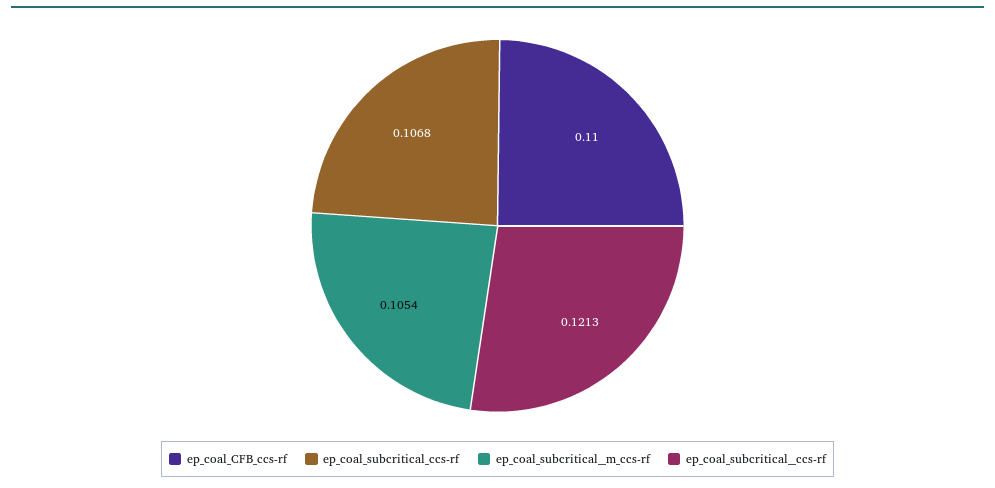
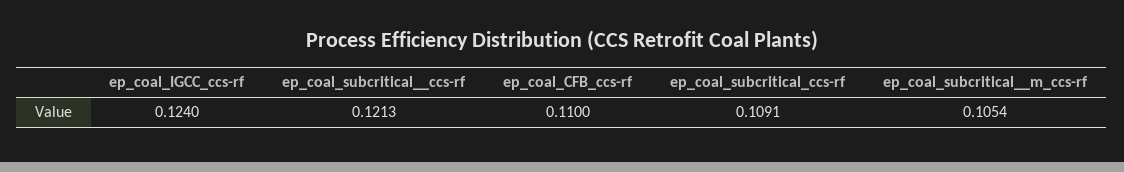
ep_coal_subcritical_ccs-rf: 0.1068 -> 0.1091
ep_coal_IGCC_ccs-rf: none -> 0.124

